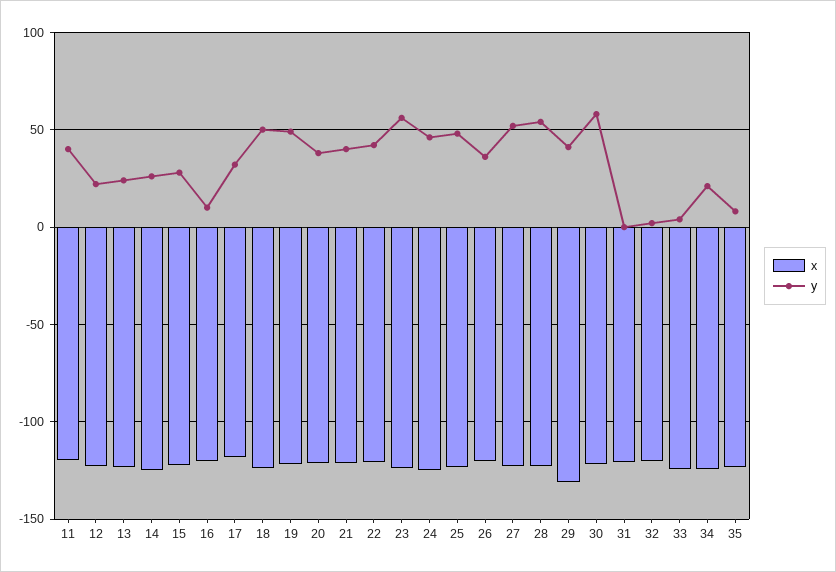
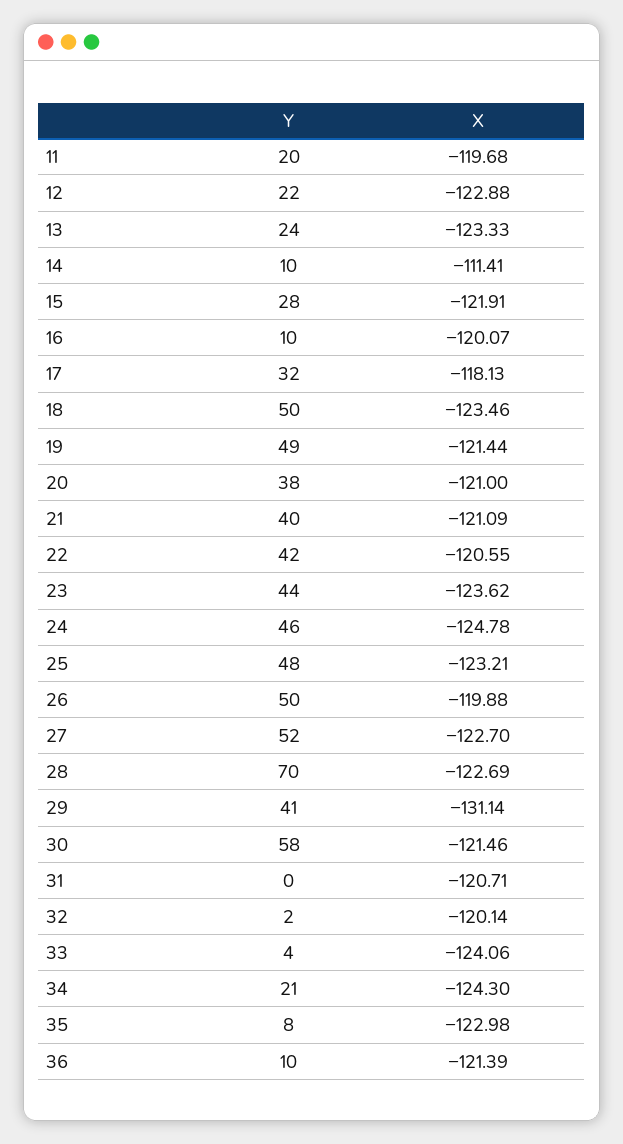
y, 11: 40 -> 20
x, 14: -125 -> -111.41
y, 14: 25 -> 10
y, 23: 55 -> 44
y, 26: 35 -> 50
y, 28: 55 -> 70
y, 36: none -> 10
x, 36: none -> -121.39

